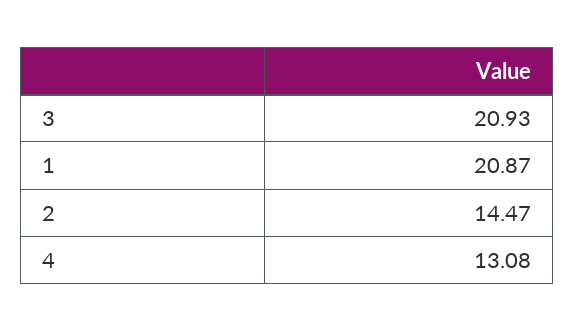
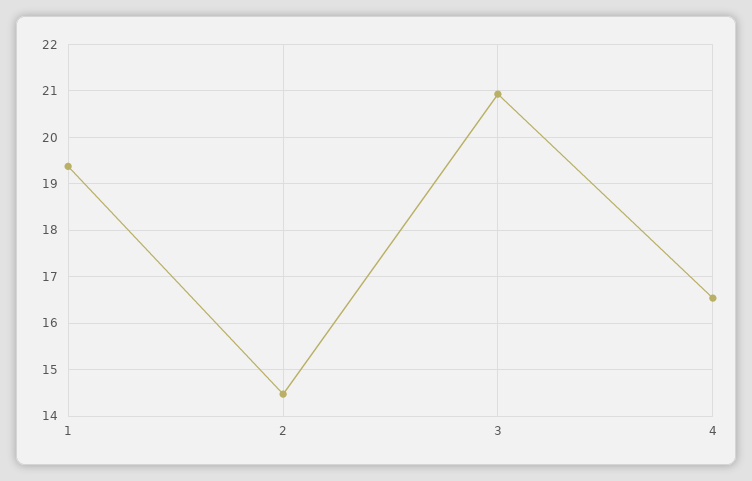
1: 20.87 -> 19.4
4: 13.08 -> 16.6

